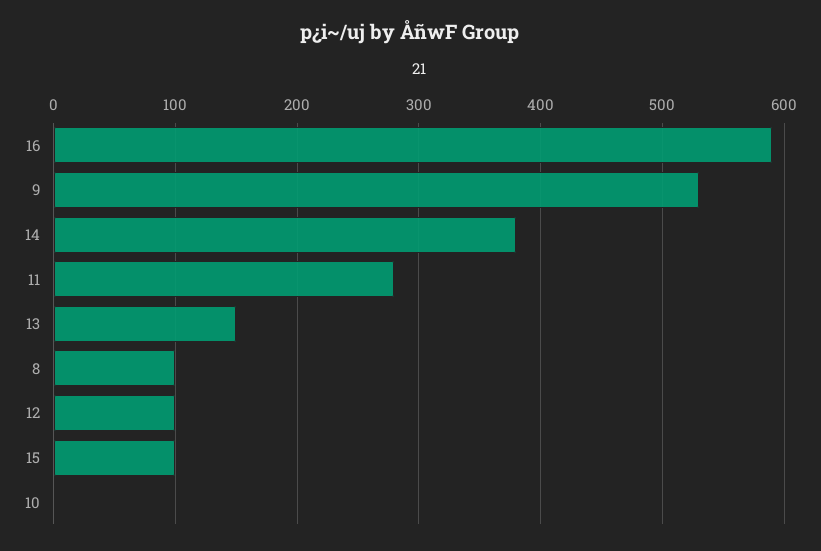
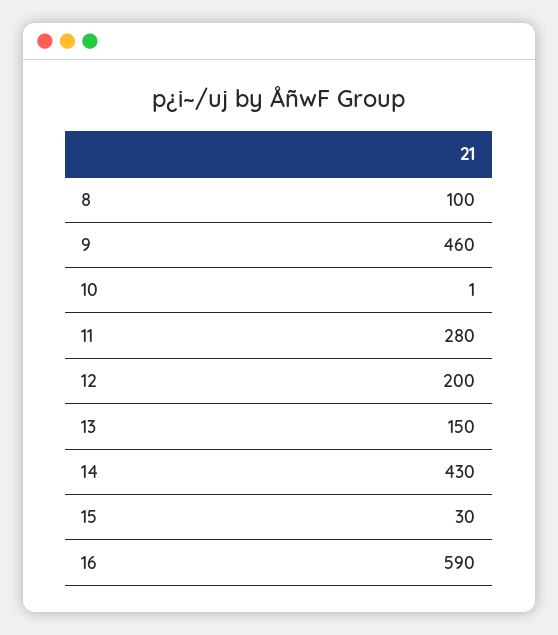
9: 530 -> 460
14: 380 -> 430
12: 100 -> 200
15: 100 -> 30

